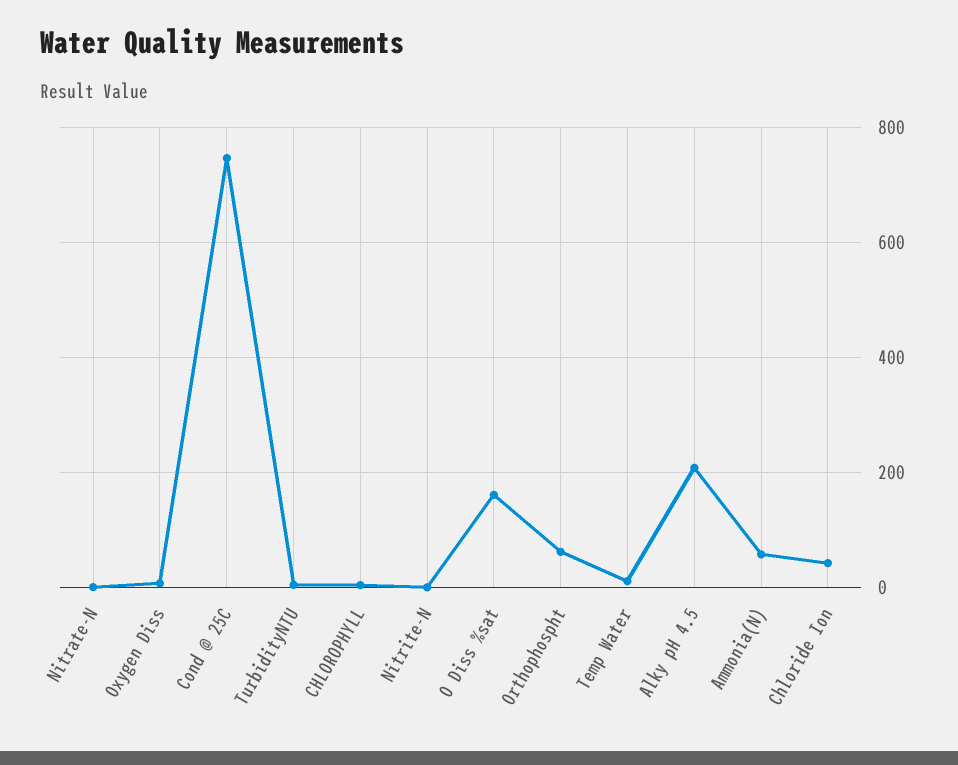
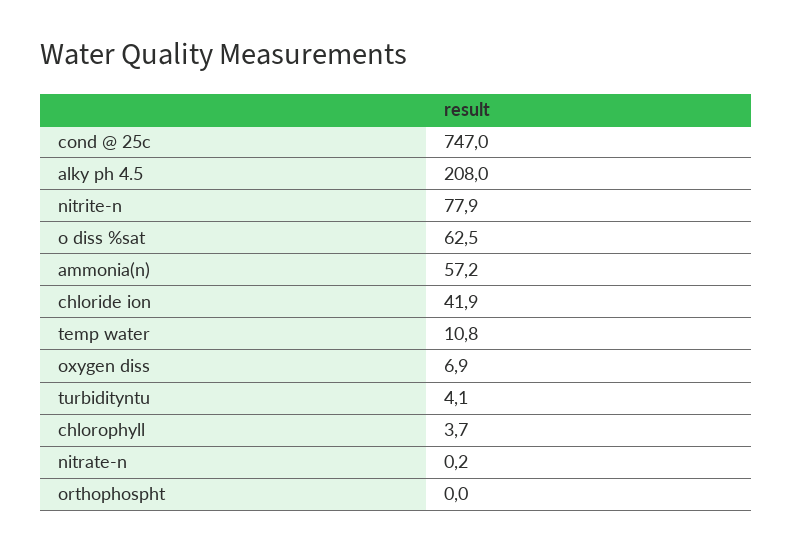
Nitrite-N: 0 -> 77.9
O Diss %sat: 160 -> 62.5
Orthophospht: 60 -> 0

